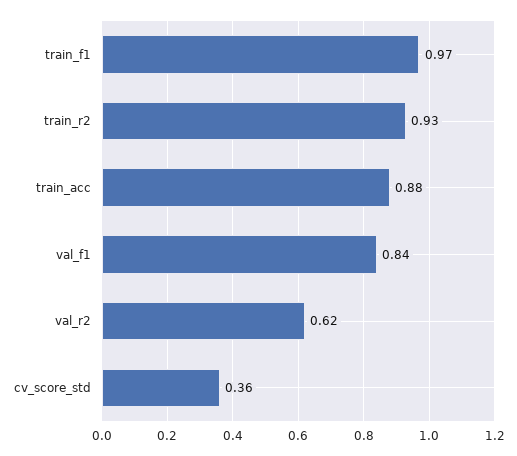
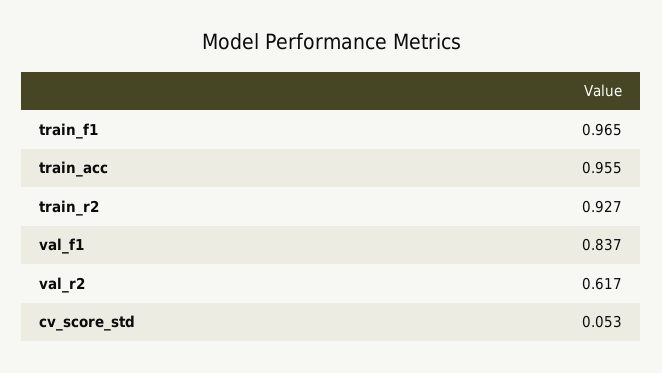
train_acc: 0.88 -> 0.955
cv_score_std: 0.36 -> 0.053

